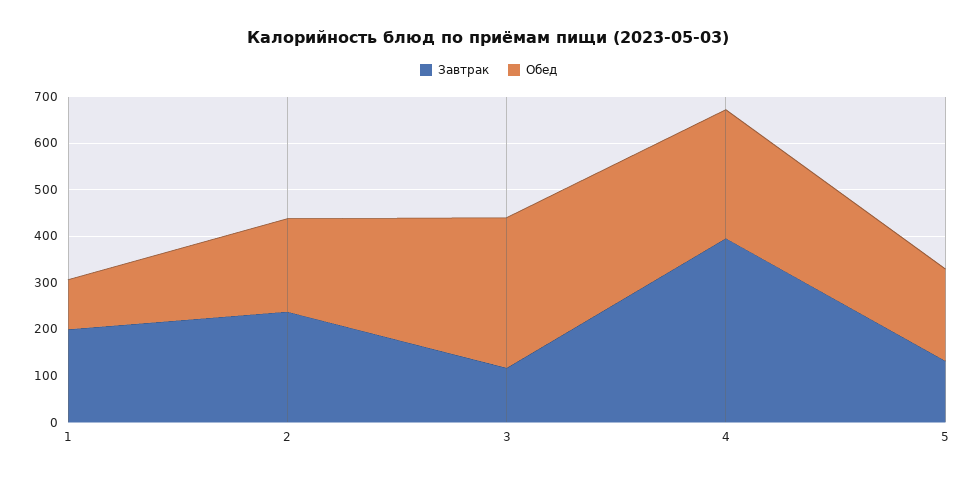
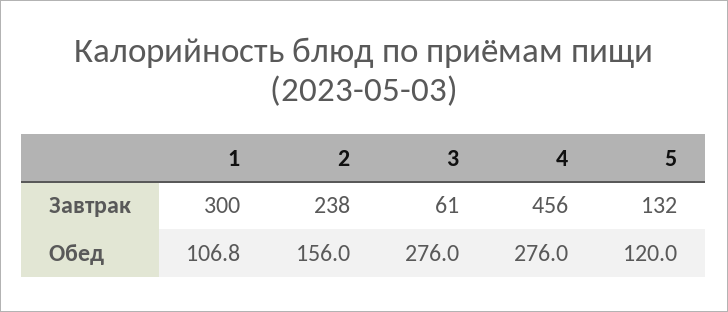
Завтрак, 1: 200 -> 300
Обед, 2: 200 -> 156
Завтрак, 3: 120 -> 61
Обед, 3: 320 -> 276
Завтрак, 4: 400 -> 456
Обед, 5: 200 -> 120

